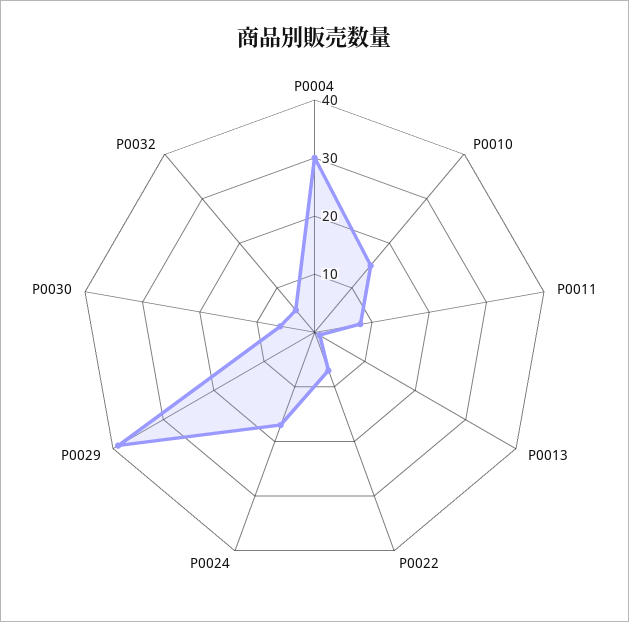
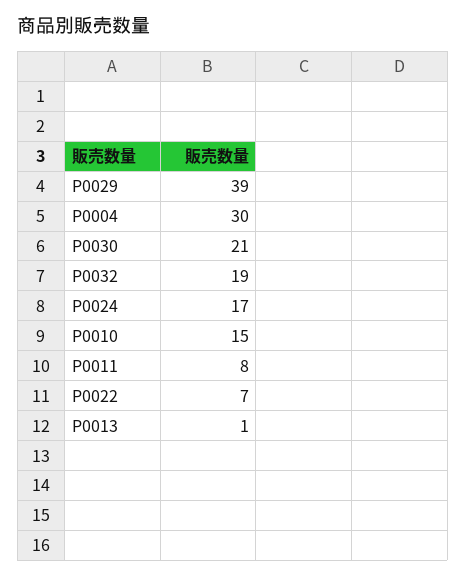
P0030: 5 -> 21
P0032: 5 -> 19

